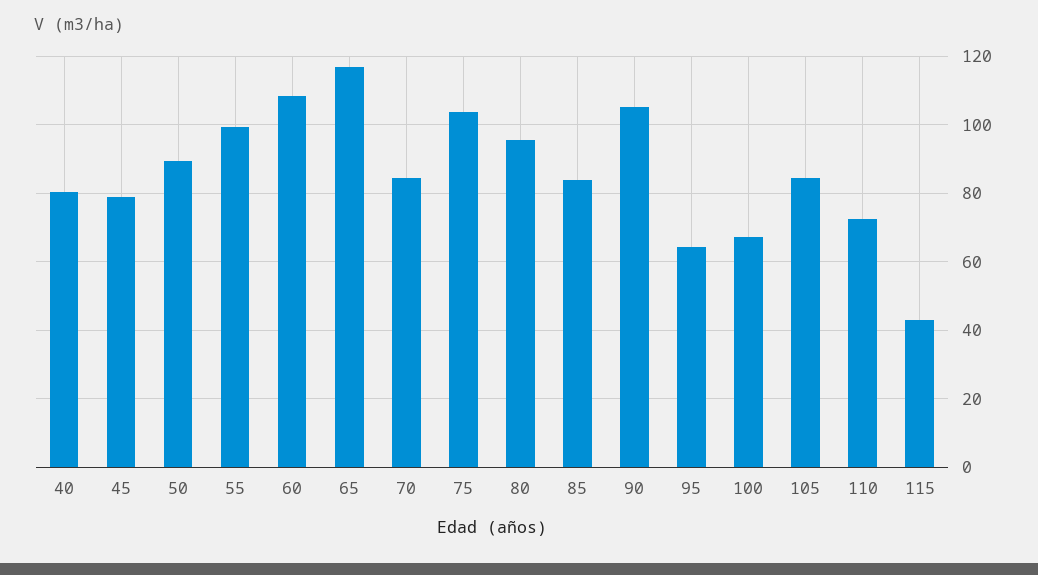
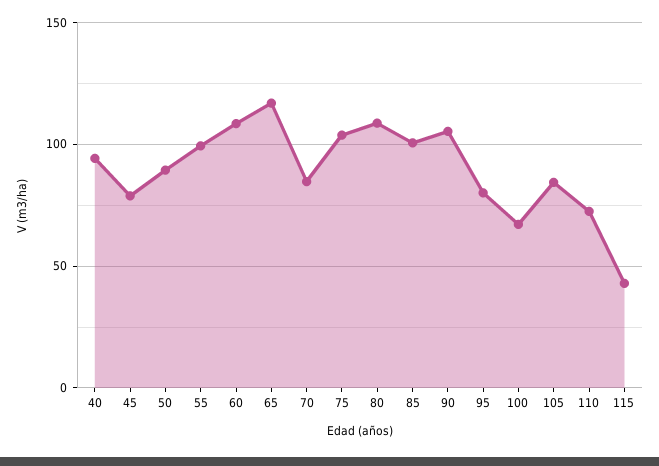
40: 80 -> 95
80: 96 -> 110
85: 84 -> 100
95: 64 -> 80

